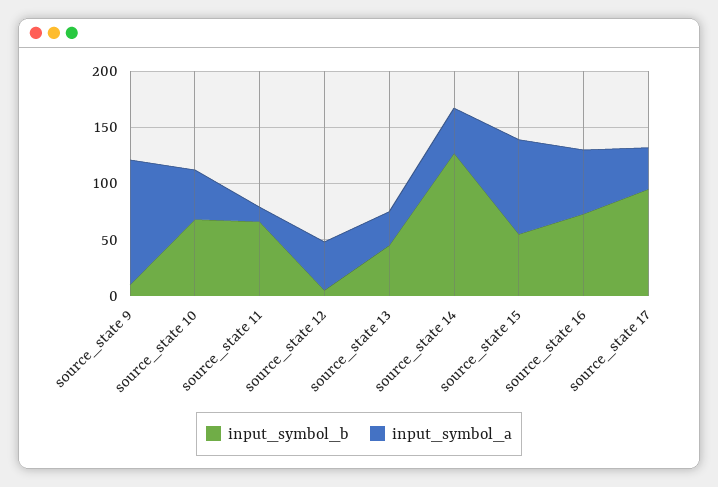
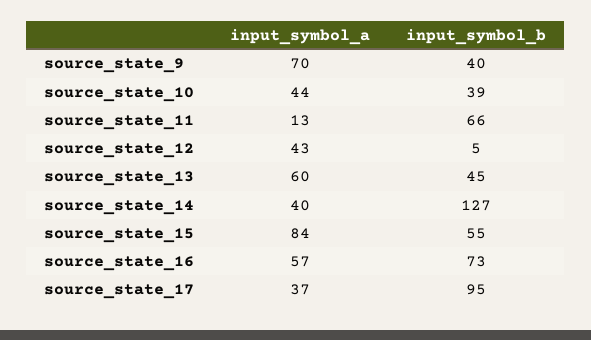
input_symbol_b, source_state 9: 10 -> 40
input_symbol_a, source_state 9: 110 -> 70
input_symbol_b, source_state 10: 70 -> 39
input_symbol_a, source_state 13: 30 -> 60

